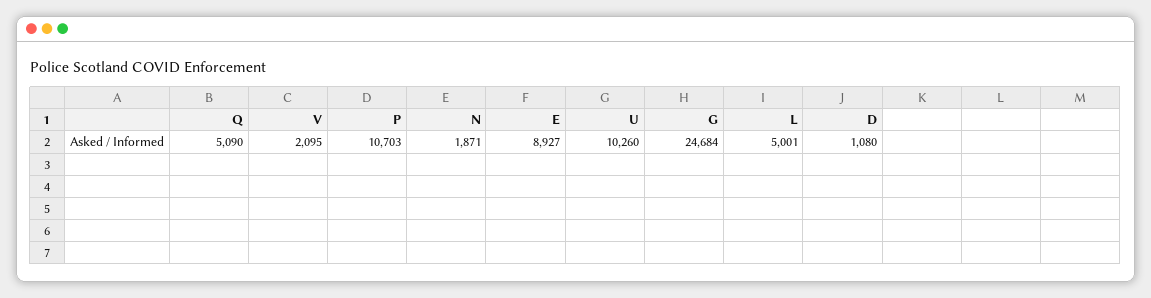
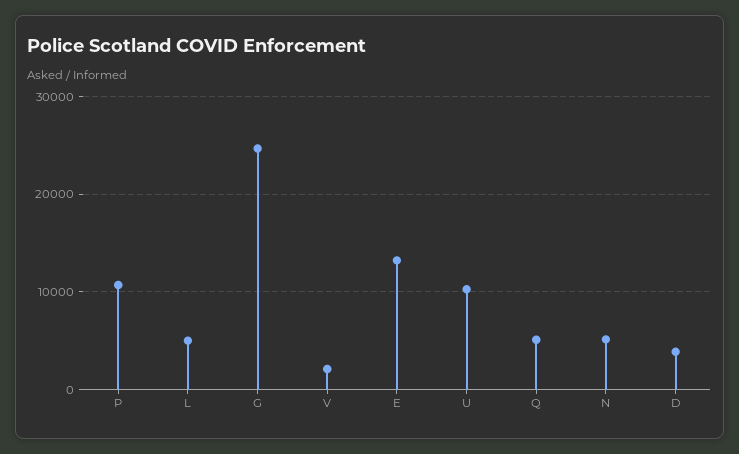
N: 1871 -> 5000
E: 8927 -> 13000
D: 1080 -> 4000

